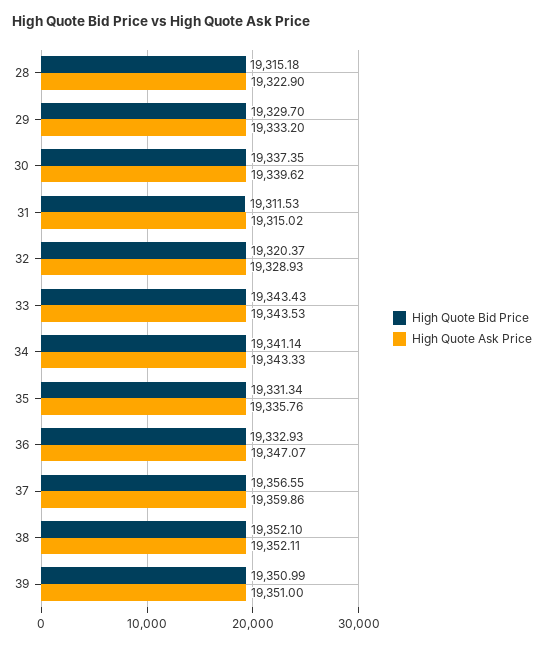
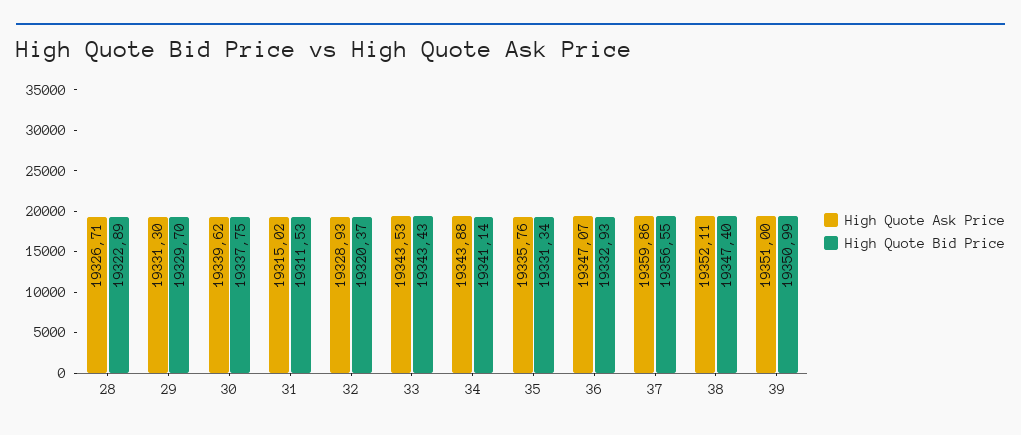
High Quote Bid Price, 28: 19315.18 -> 19322.89
High Quote Ask Price, 28: 19322.9 -> 19326.71
High Quote Ask Price, 29: 19333.2 -> 19331.3
High Quote Bid Price, 30: 19337.35 -> 19337.75
High Quote Ask Price, 34: 19343.33 -> 19343.88
High Quote Bid Price, 38: 19352.1 -> 19347.4

